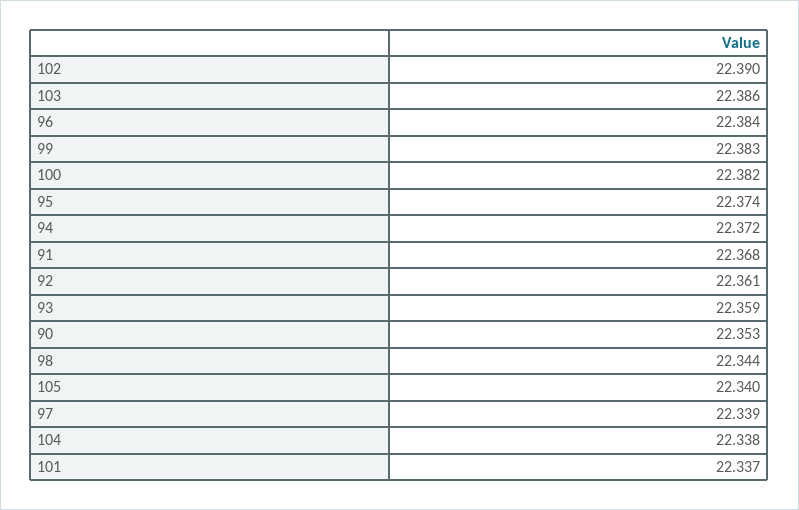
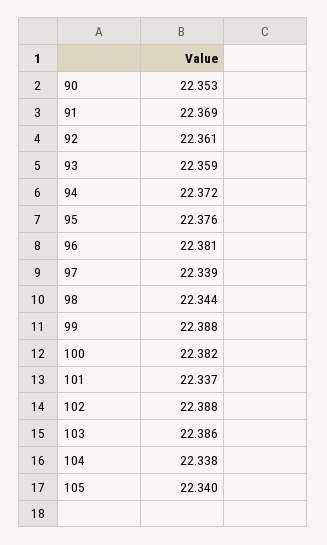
102: 22.39 -> 22.388
96: 22.384 -> 22.381
99: 22.383 -> 22.388
95: 22.374 -> 22.376
91: 22.368 -> 22.369

